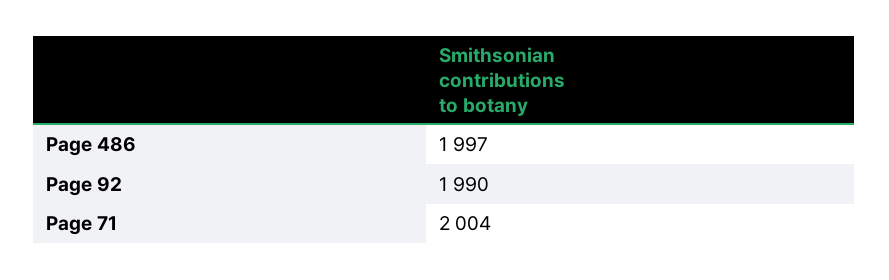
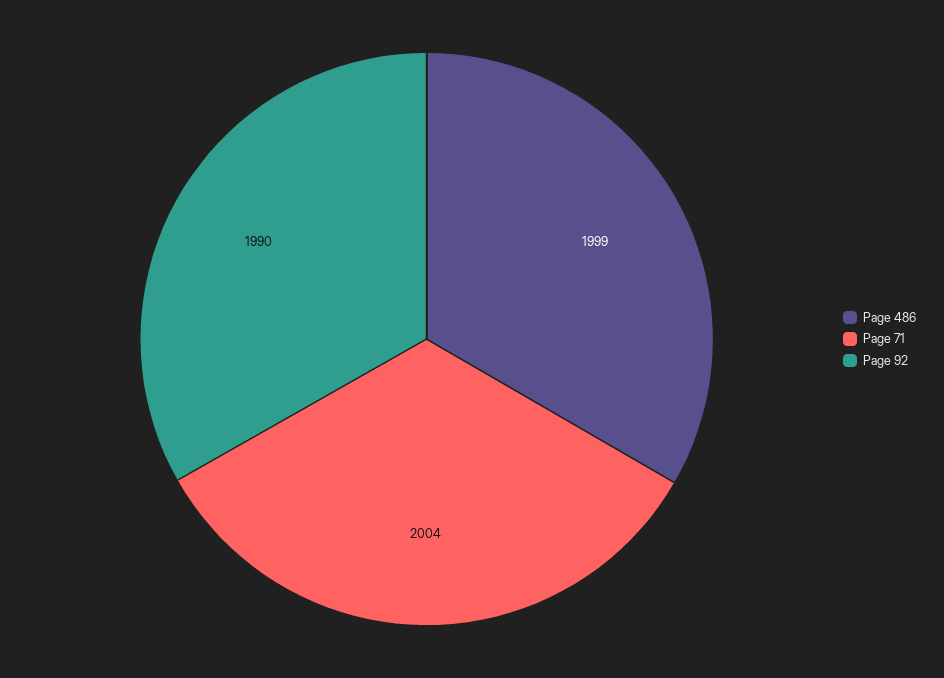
Page 486: 1997 -> 1999

